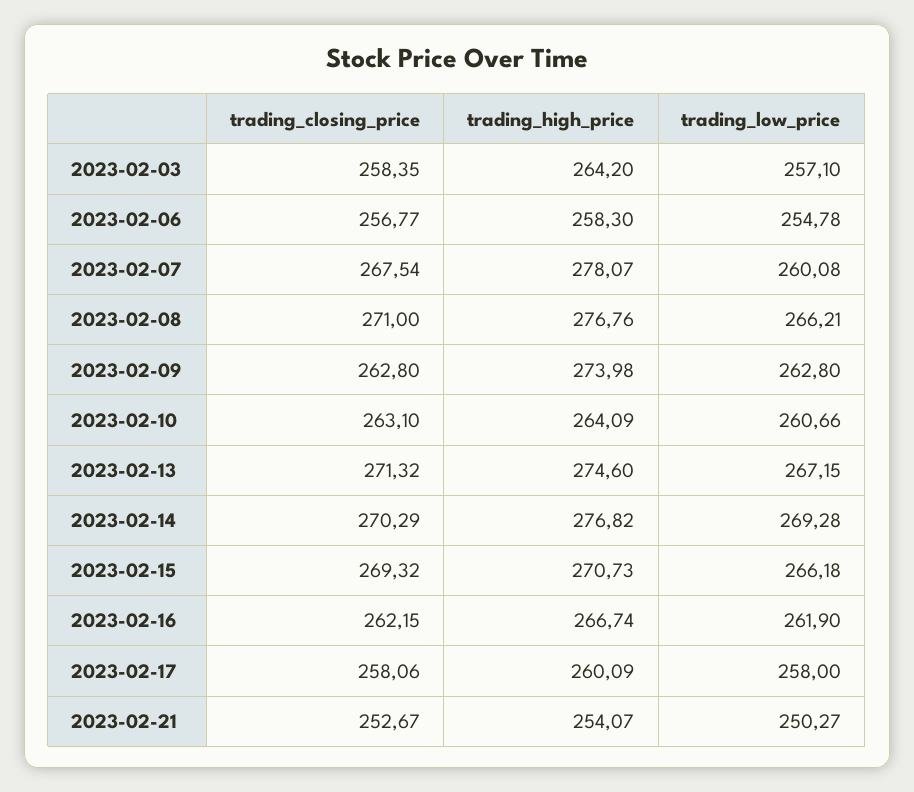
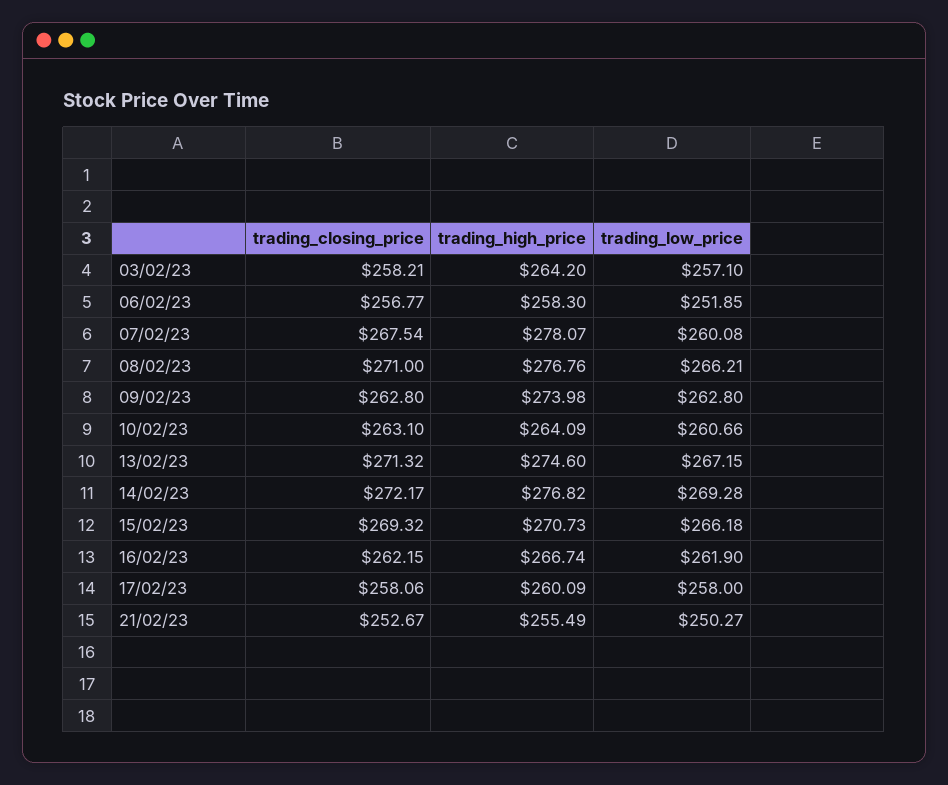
trading_closing_price, 2023-02-03: 258.35 -> 258.21
trading_low_price, 2023-02-06: 254.78 -> 251.85
trading_closing_price, 2023-02-14: 270.29 -> 272.17
trading_high_price, 2023-02-21: 254.07 -> 255.49

